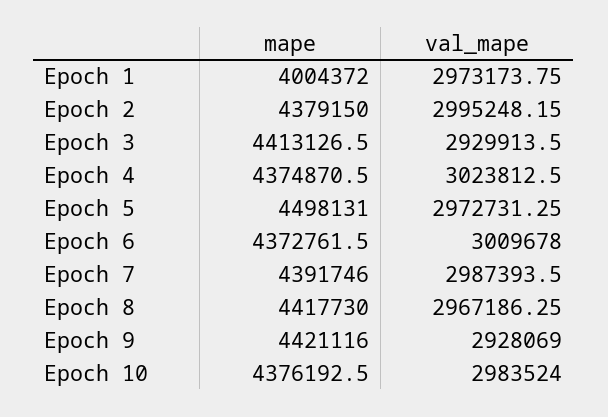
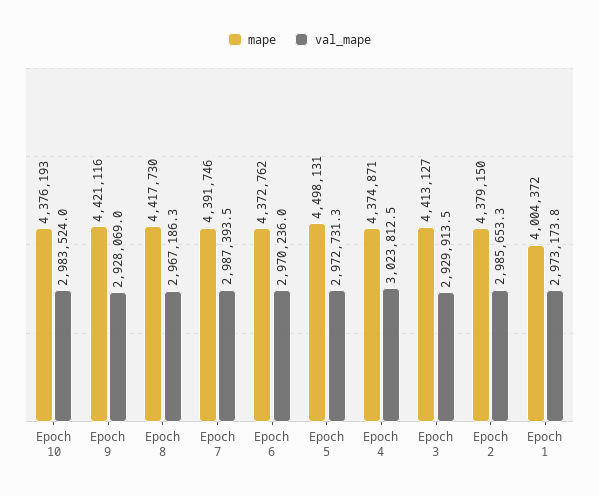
val_mape, Epoch 2: 2995248.15 -> 2985653.3
val_mape, Epoch 6: 3009678 -> 2970236

